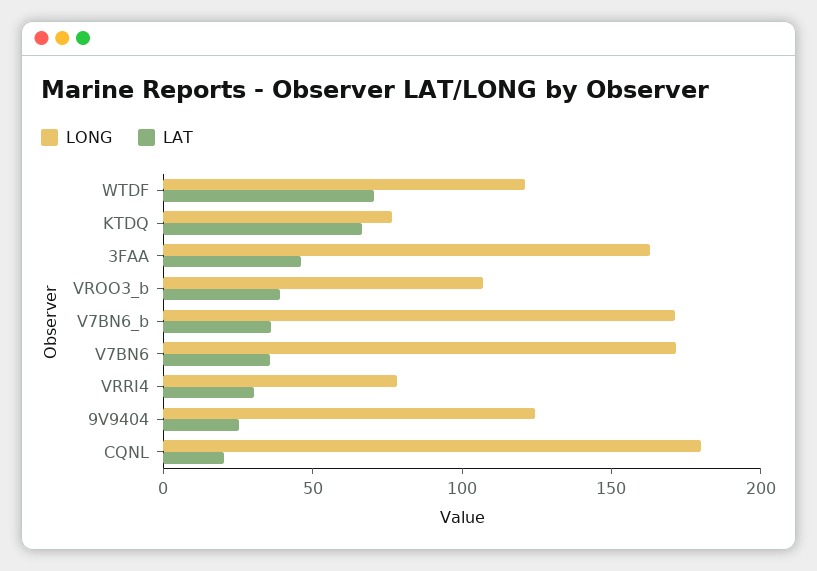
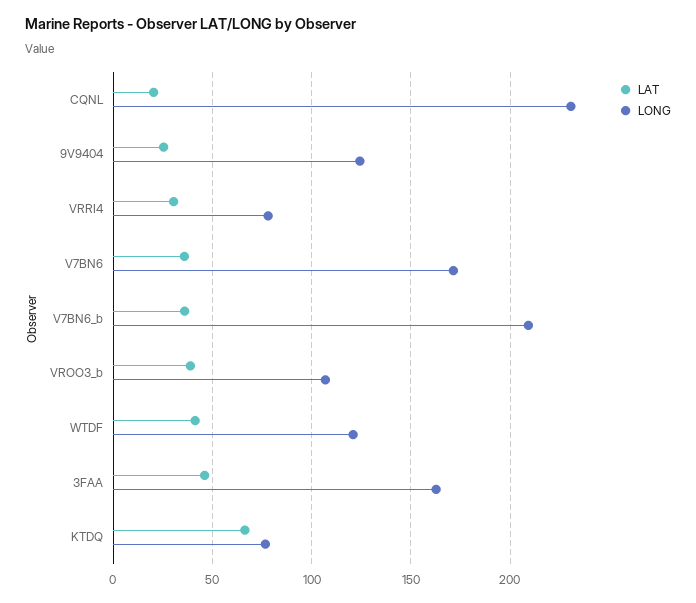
LAT, WTDF: 70 -> 40
LONG, V7BN6_b: 170 -> 210
LONG, CQNL: 180 -> 230

